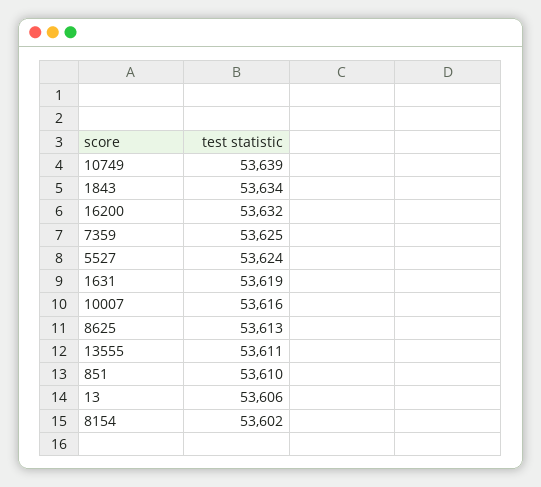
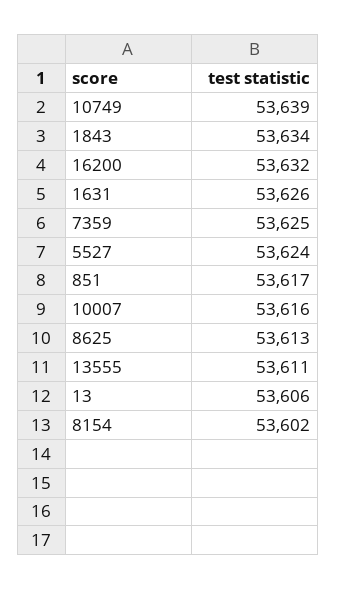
1631: 53619 -> 53626
851: 53610 -> 53617

